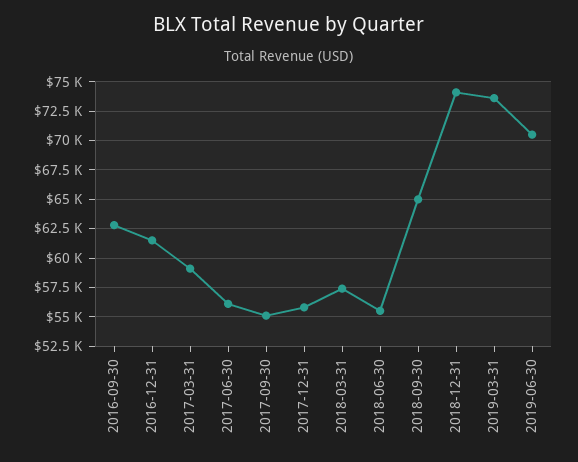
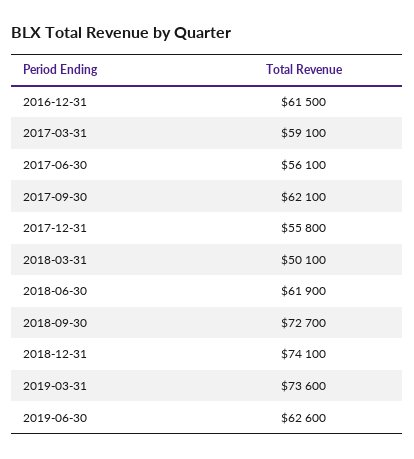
2016-09-30: 62500 -> none
2017-09-30: 55000 -> 62100
2018-03-31: 57500 -> 50100
2018-06-30: 55000 -> 61900
2018-09-30: 65000 -> 72700
2019-06-30: 70000 -> 62600

